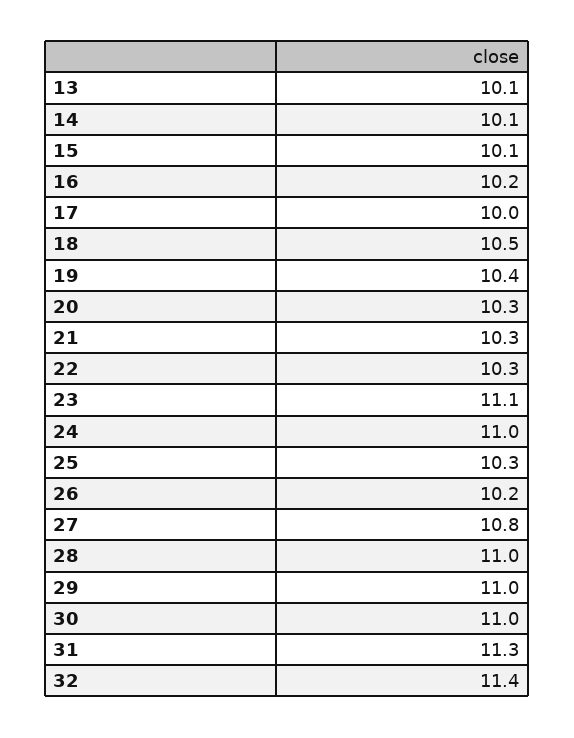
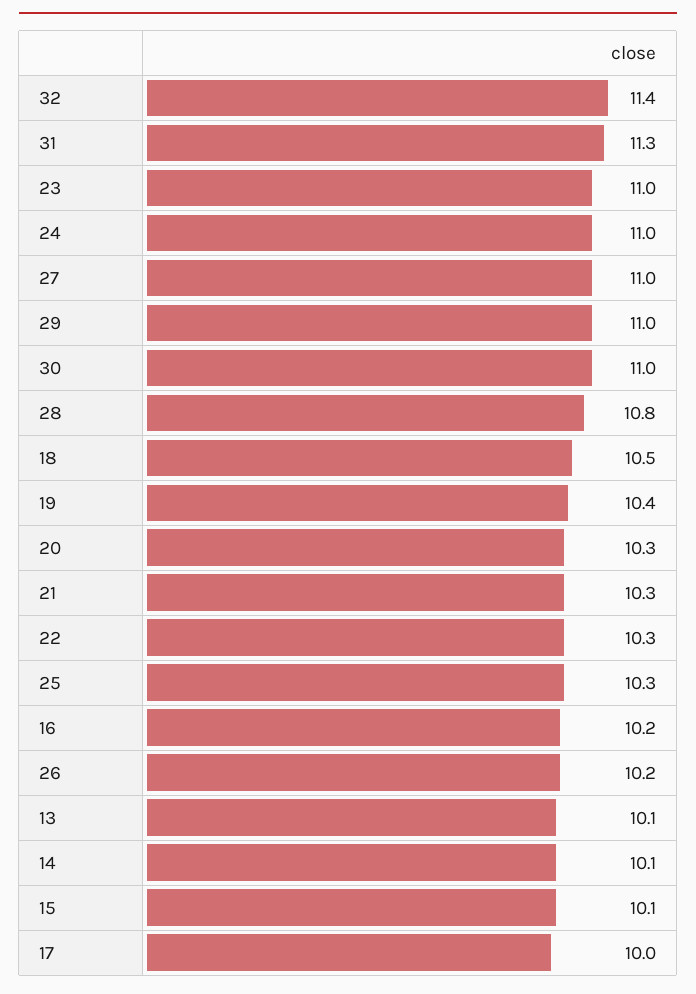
23: 11.1 -> 11
27: 10.8 -> 11
28: 11 -> 10.8

